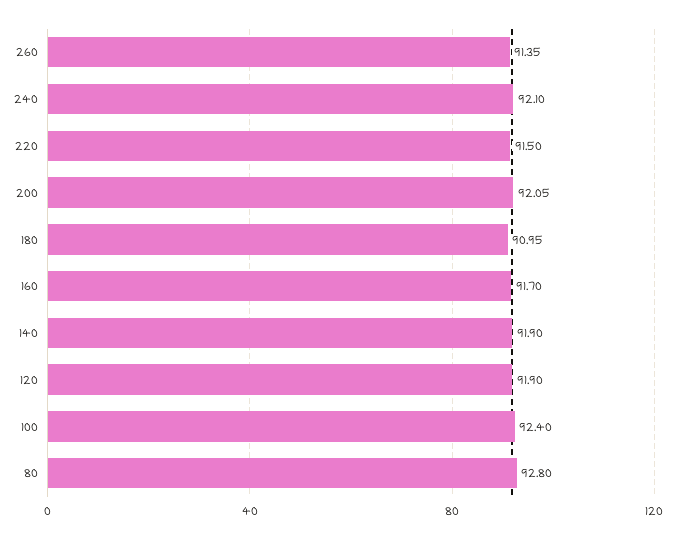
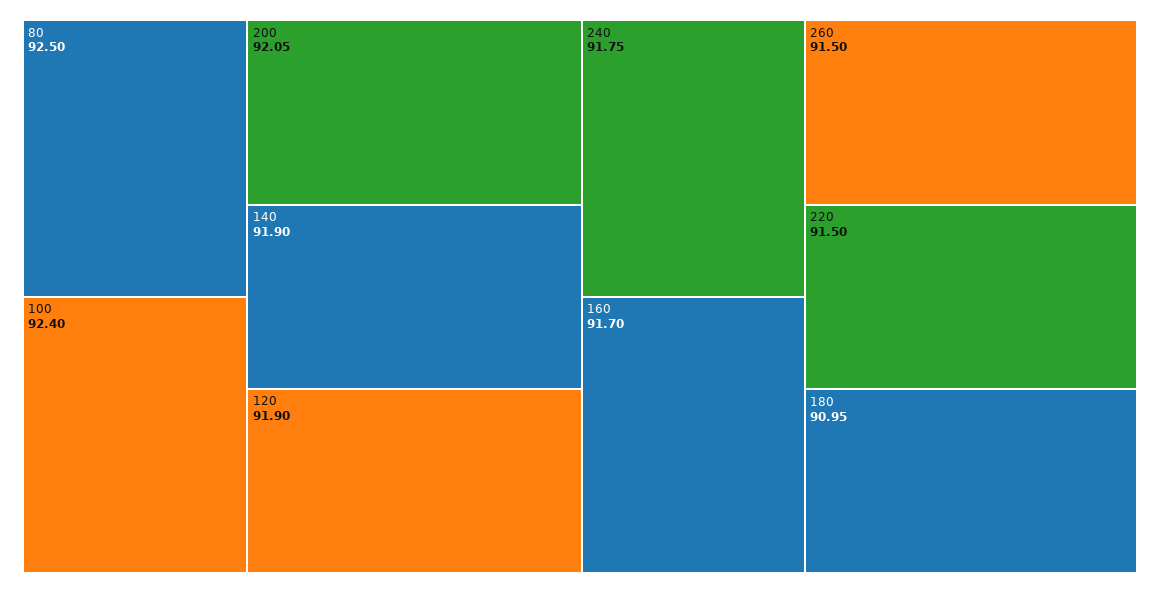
260: 91.35 -> 91.5
240: 92.1 -> 91.75
80: 92.8 -> 92.5

